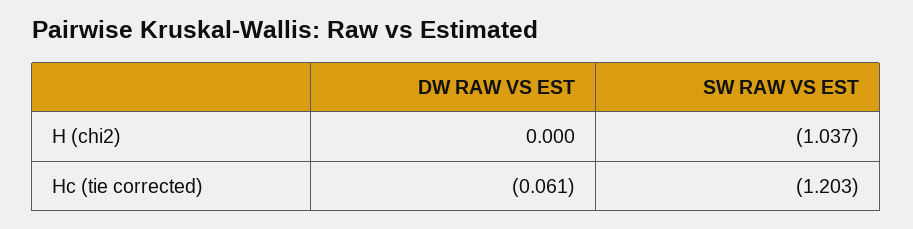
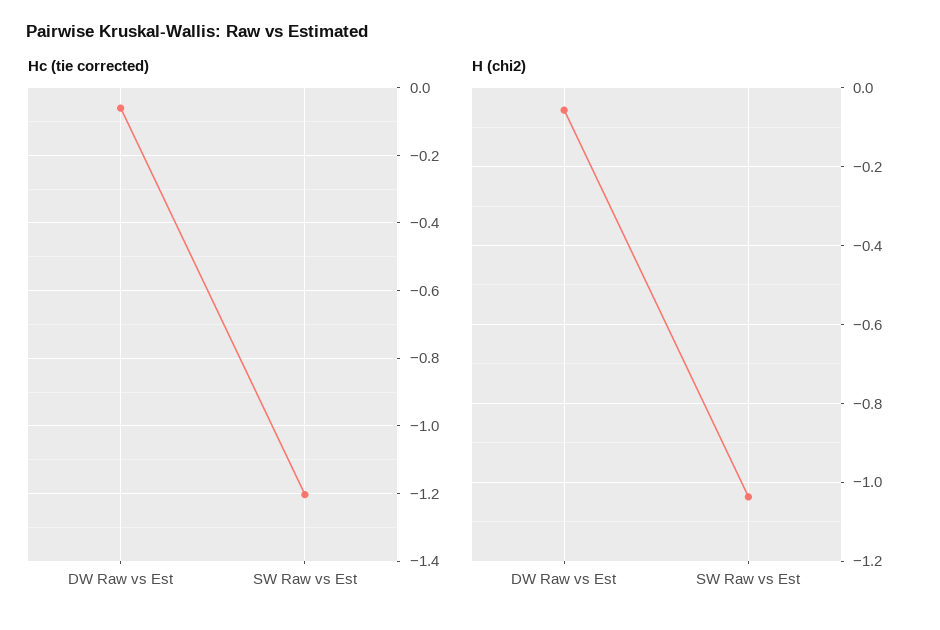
H (chi2), DW RAW VS EST: 0 -> -0.06

